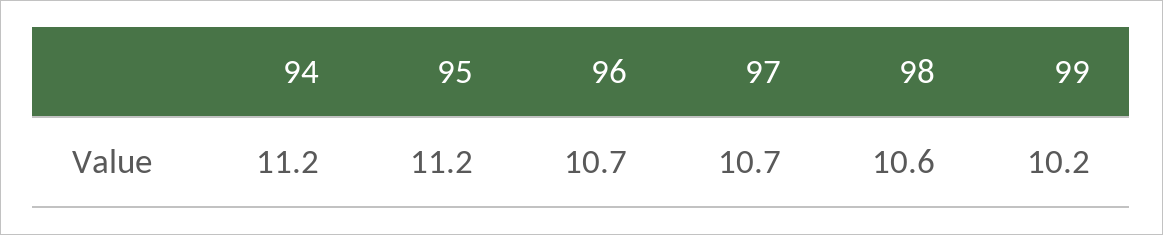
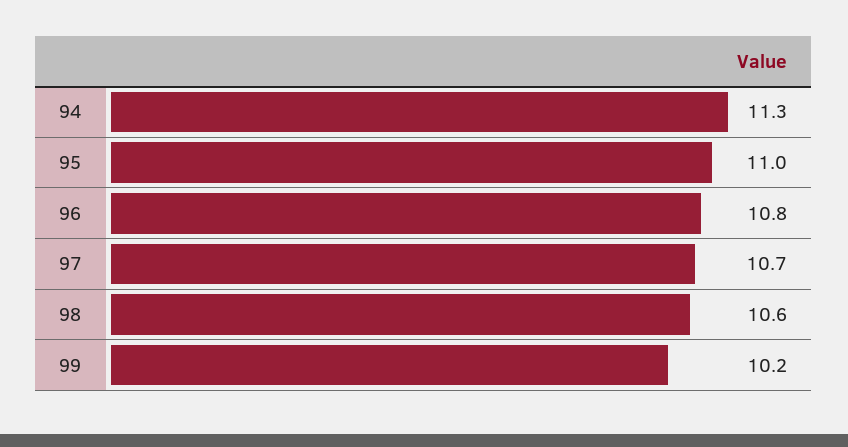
94: 11.2 -> 11.3
95: 11.2 -> 11
96: 10.7 -> 10.8

